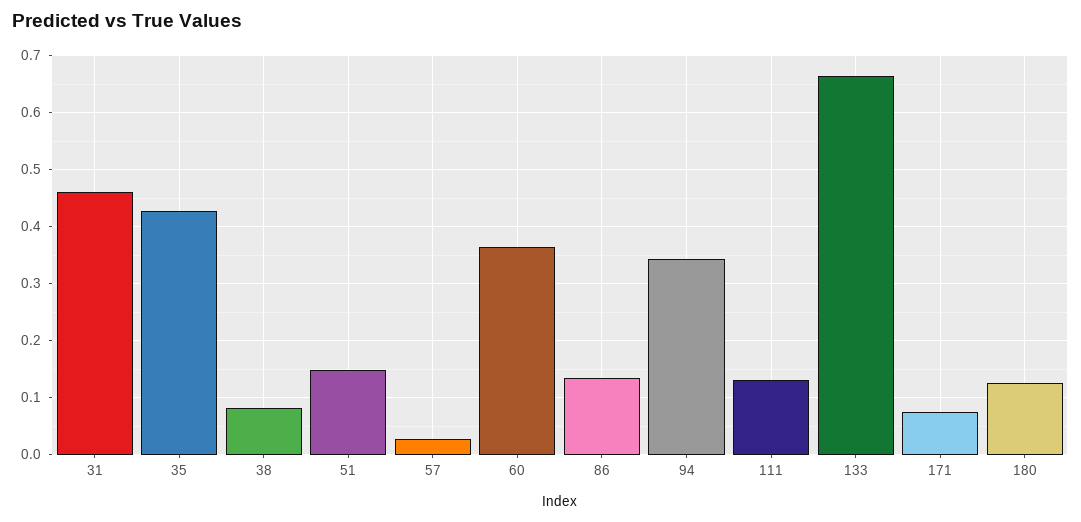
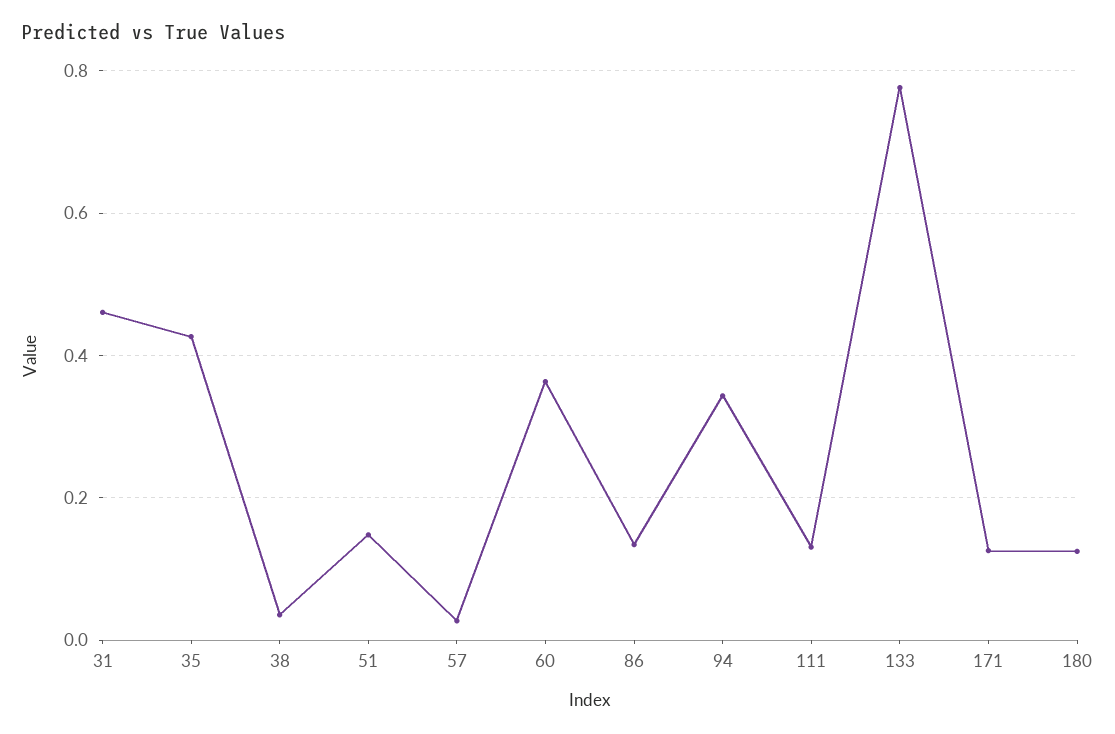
38: 0.08 -> 0.04
133: 0.66 -> 0.78
171: 0.08 -> 0.12

